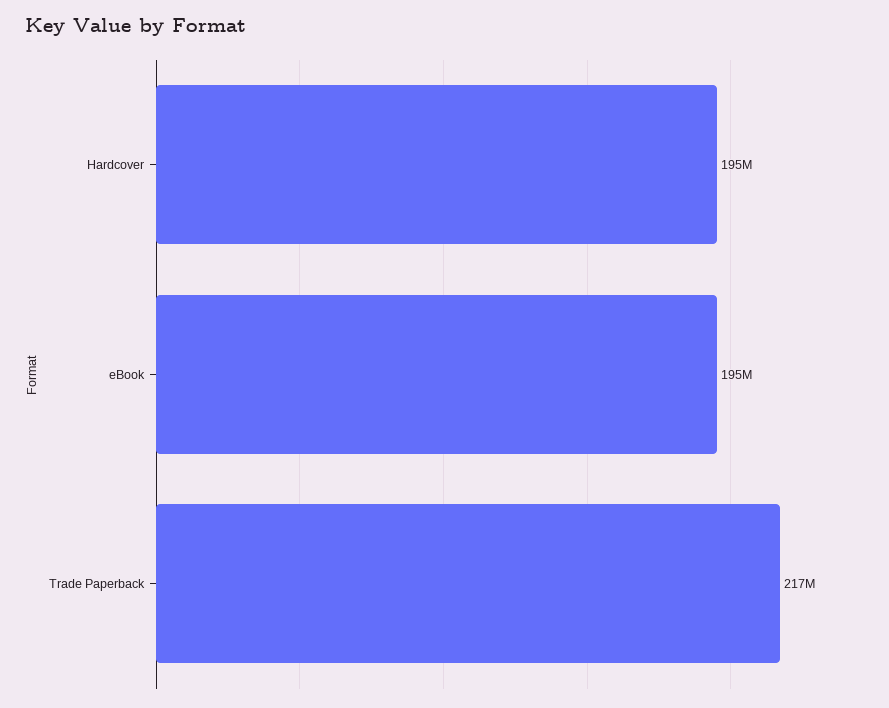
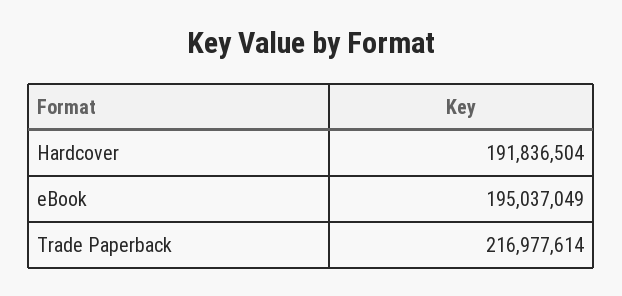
Hardcover: 195000000 -> 191836504

